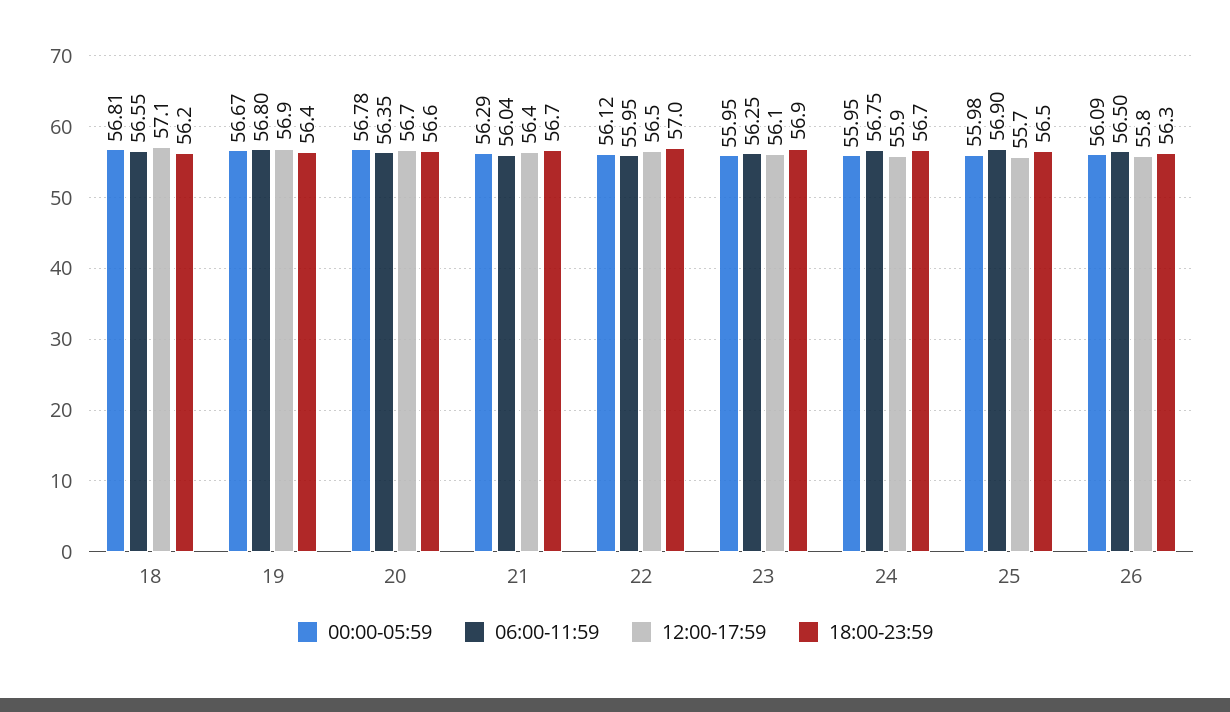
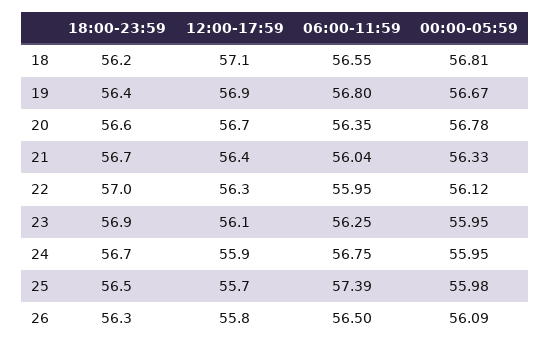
00:00-05:59, 21: 56.29 -> 56.33
12:00-17:59, 22: 56.5 -> 56.3
06:00-11:59, 25: 56.9 -> 57.39

